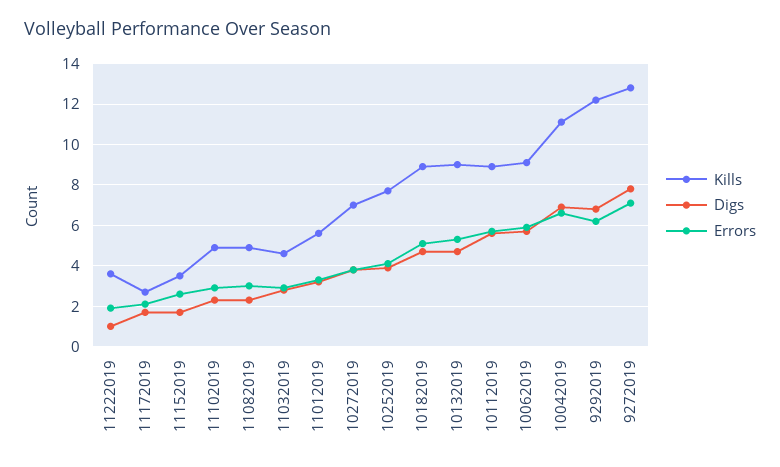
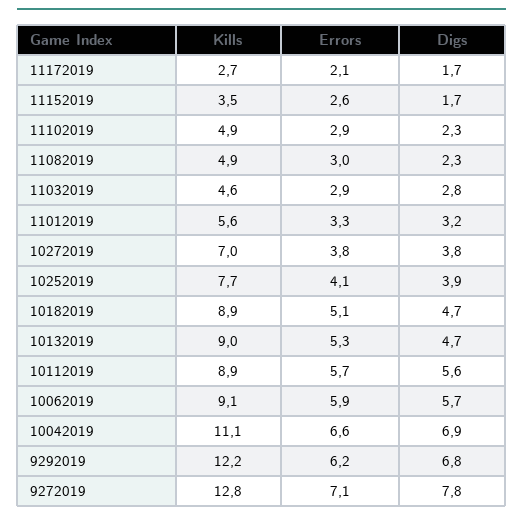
Kills, 11222019: 3.5 -> none
Digs, 11222019: 1 -> none
Errors, 11222019: 2 -> none

